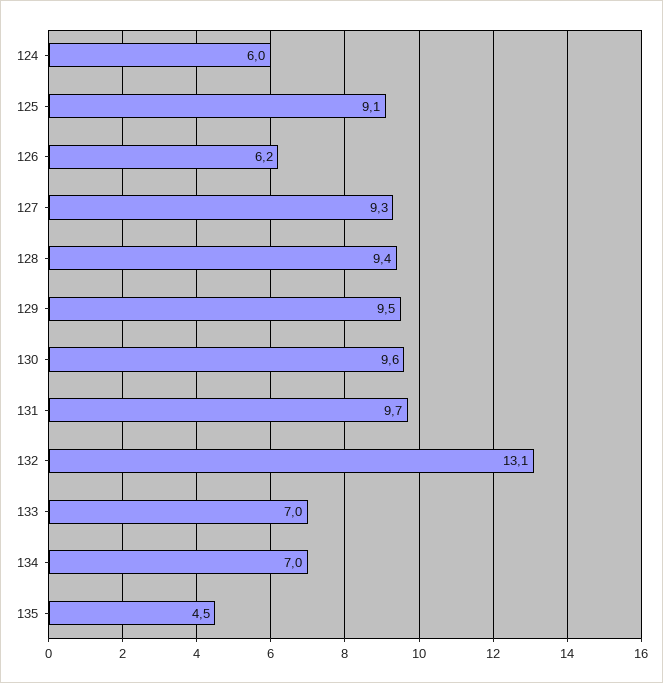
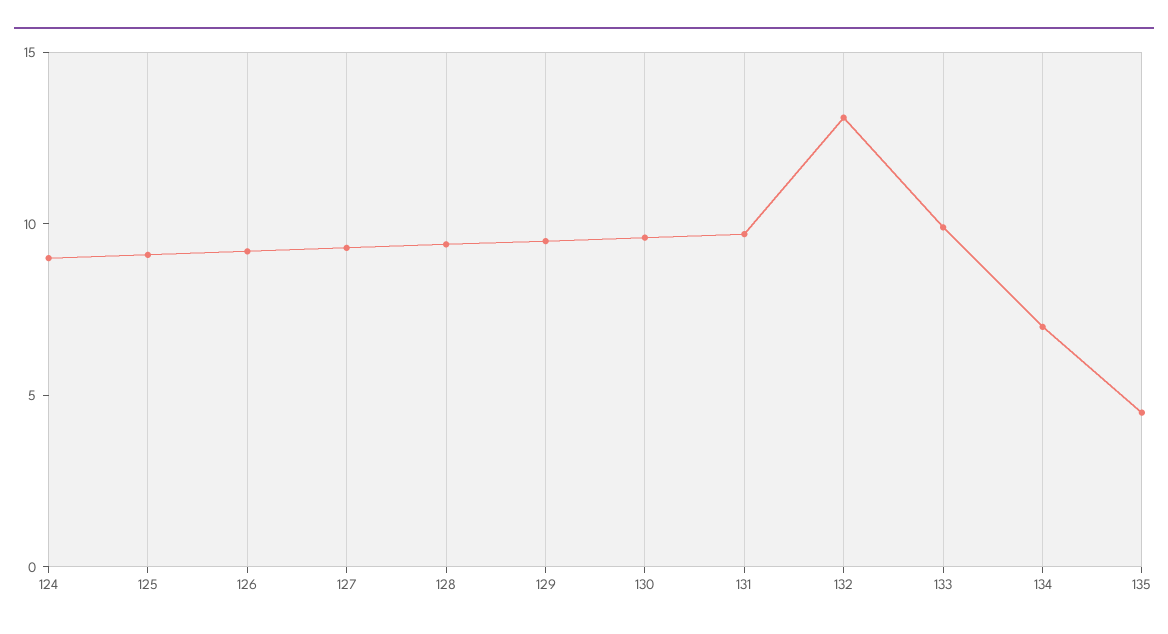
124: 6 -> 9
126: 6.2 -> 9
133: 7 -> 10

